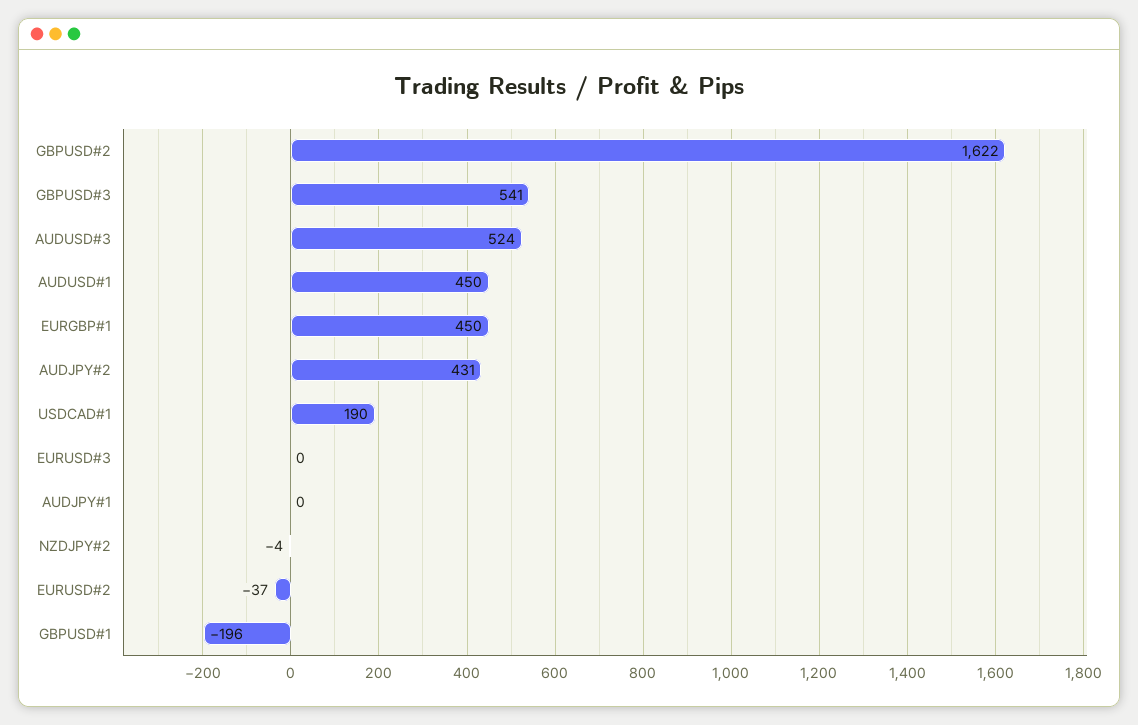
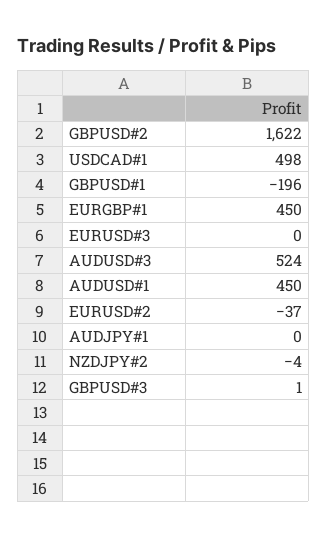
GBPUSD#3: 541 -> 1
AUDJPY#2: 431 -> none
USDCAD#1: 190 -> 498

